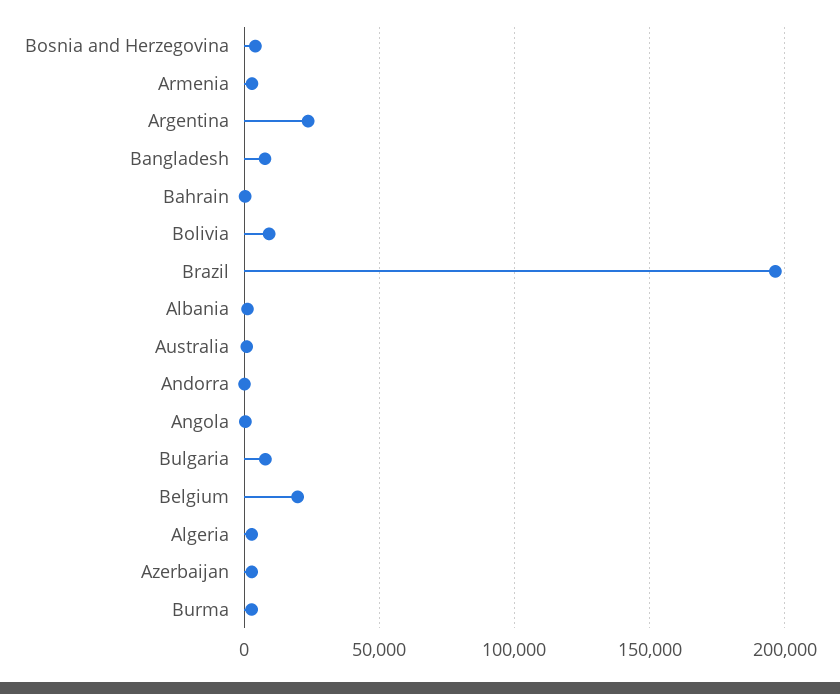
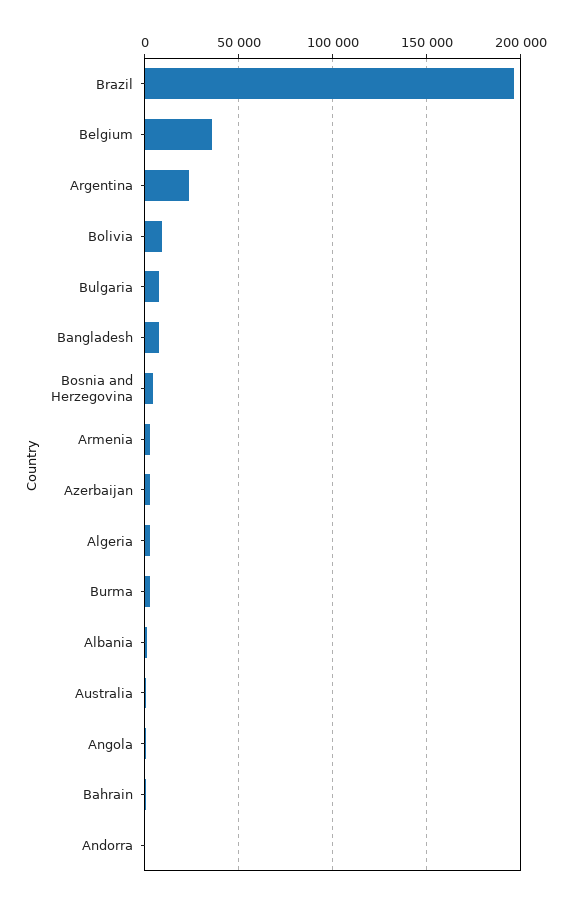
Belgium: 20000 -> 35000

